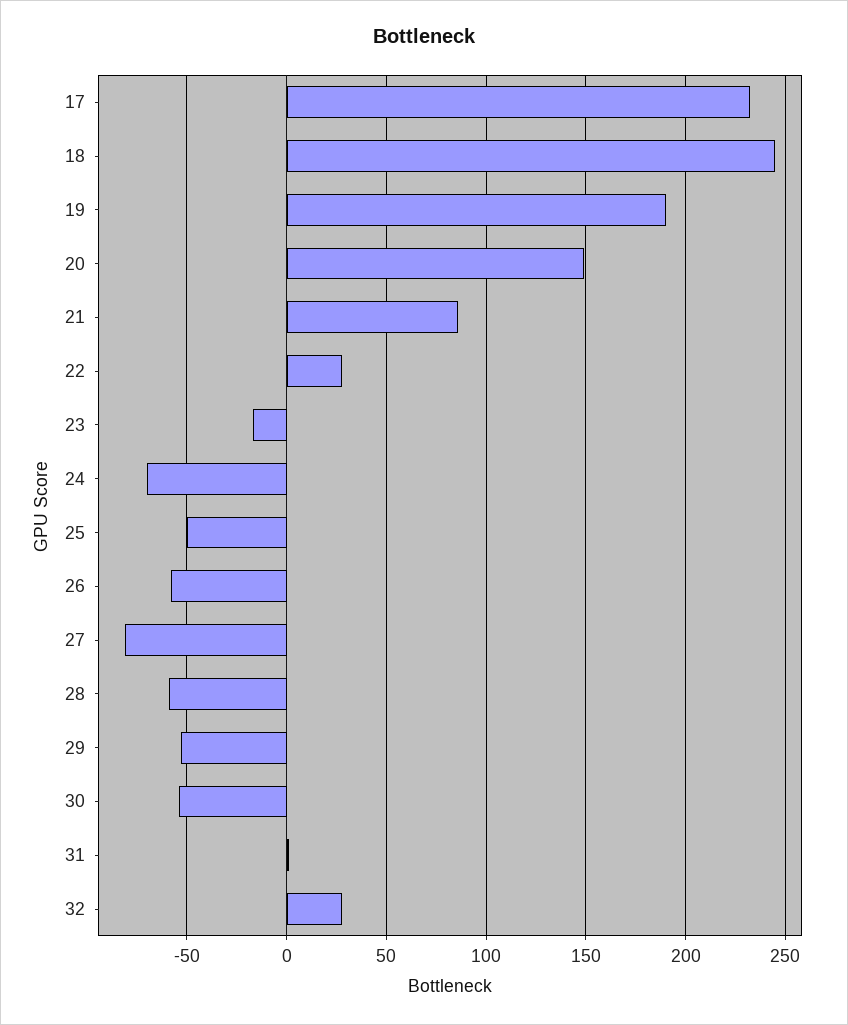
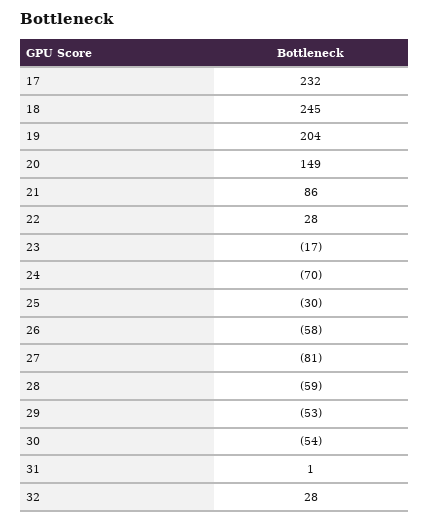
19: 190 -> 204
25: -50 -> -30

